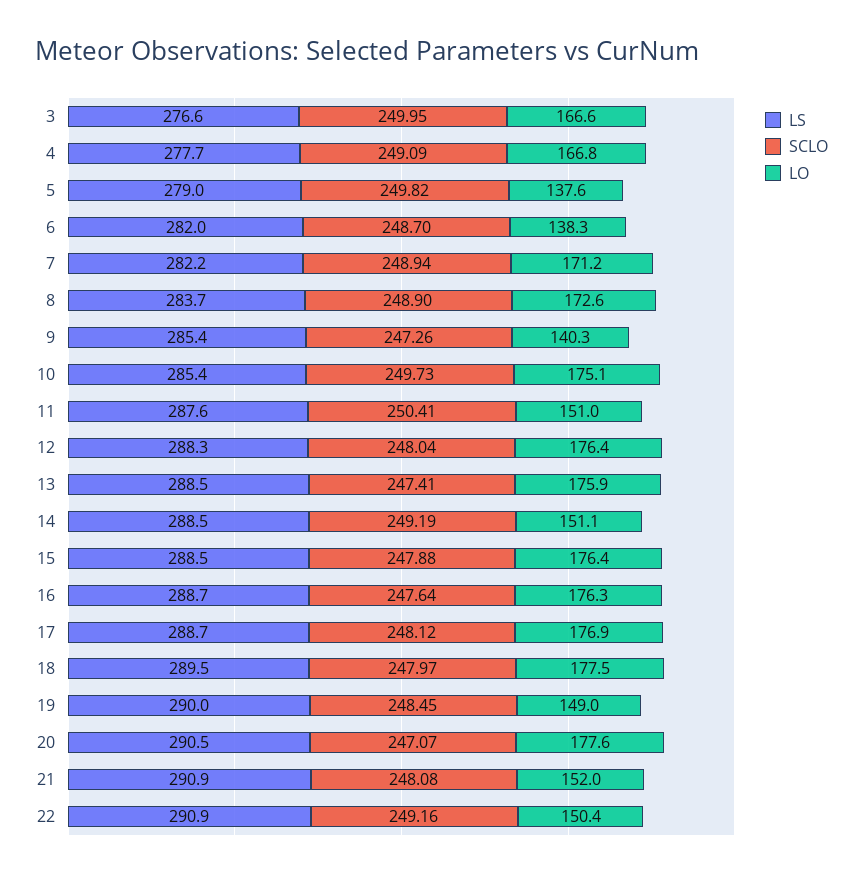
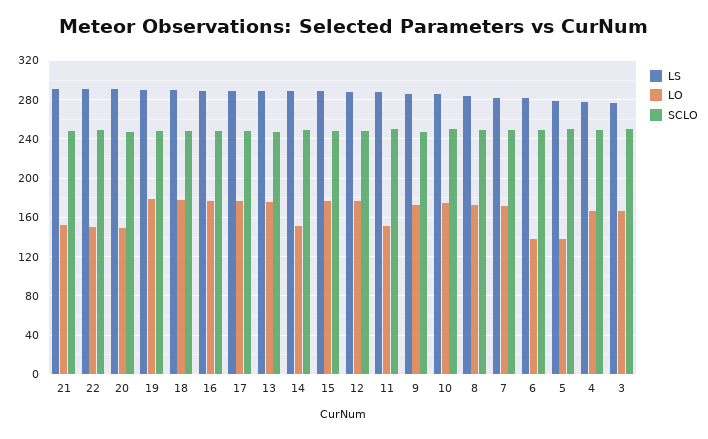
LO, 9: 140.3 -> 170
LO, 19: 149 -> 180
LO, 20: 177.6 -> 150

